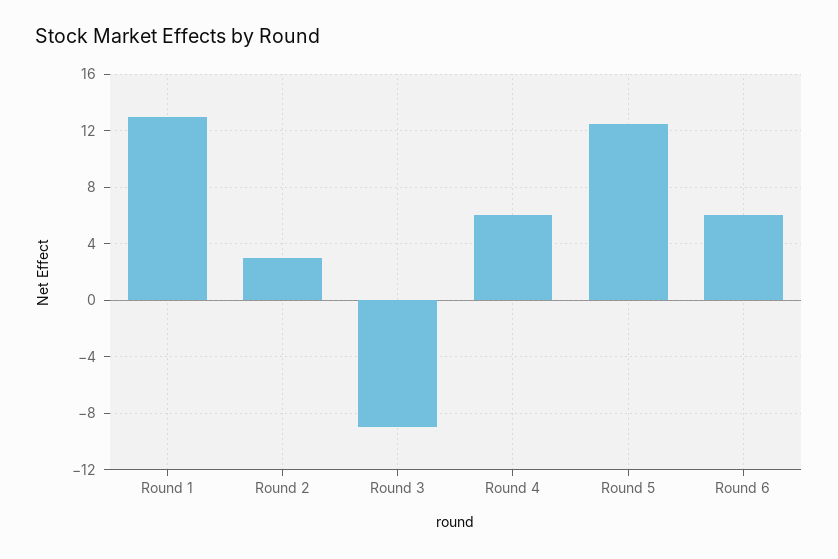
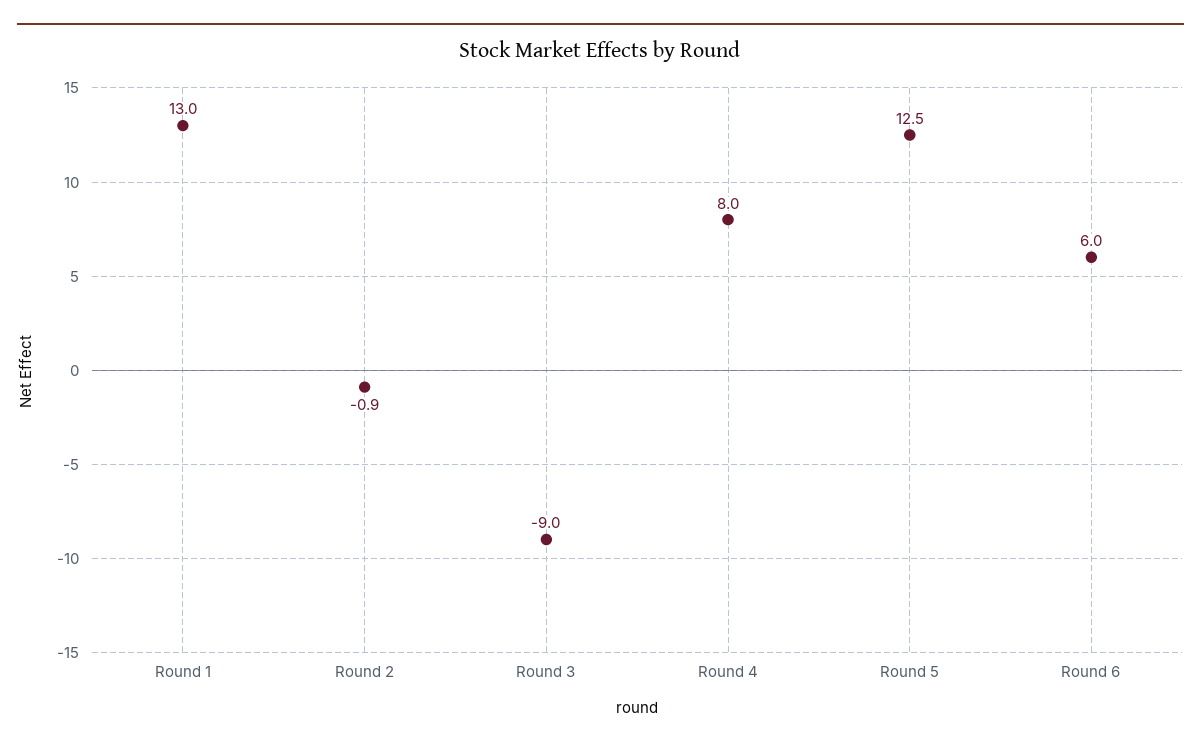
Round 2: 3 -> -0.9
Round 4: 6 -> 8

